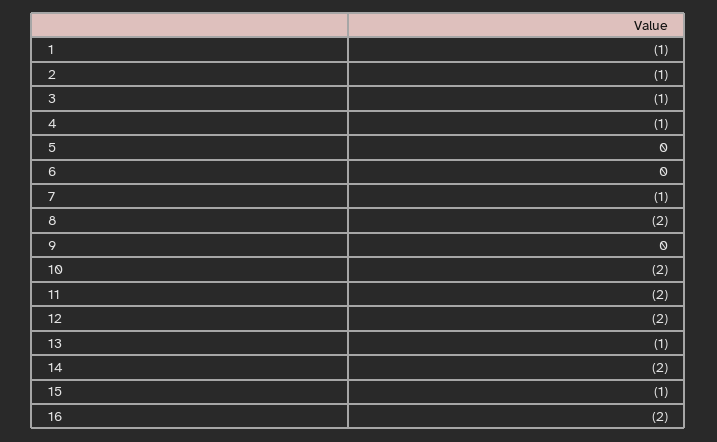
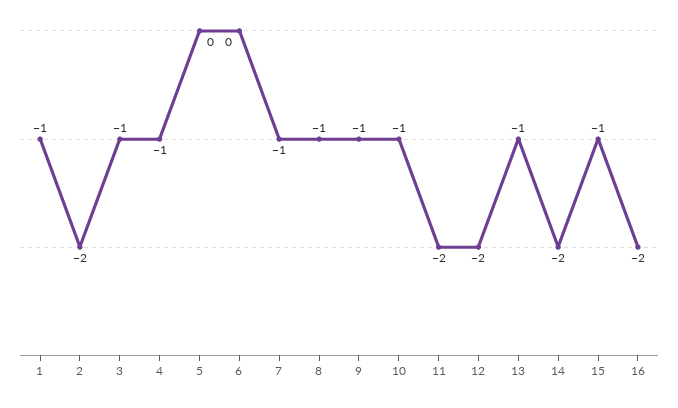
2: -1 -> -2
8: -2 -> -1
9: 0 -> -1
10: -2 -> -1

